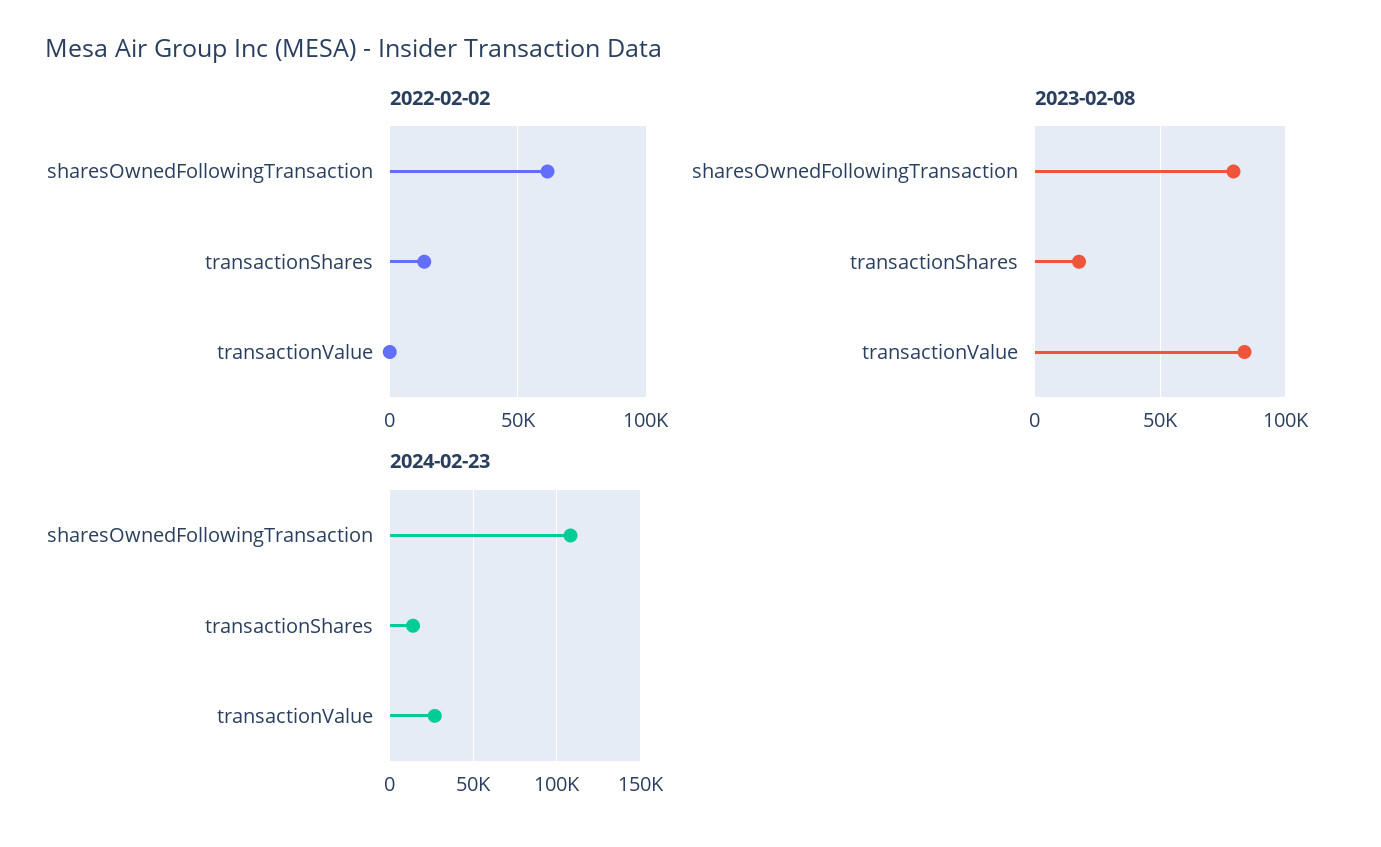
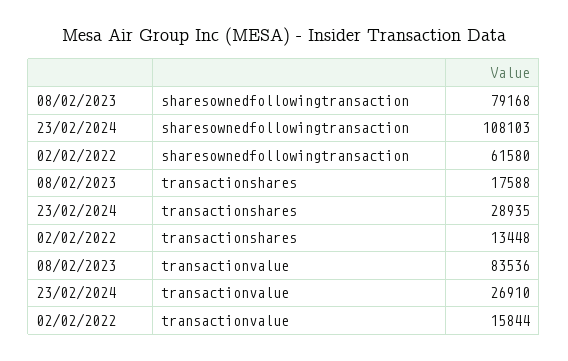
2022-02-02, transactionValue: 0 -> 15844
2024-02-23, transactionShares: 15000 -> 28935

